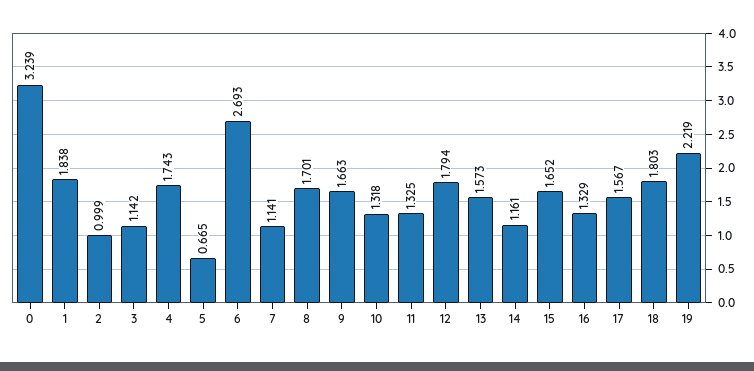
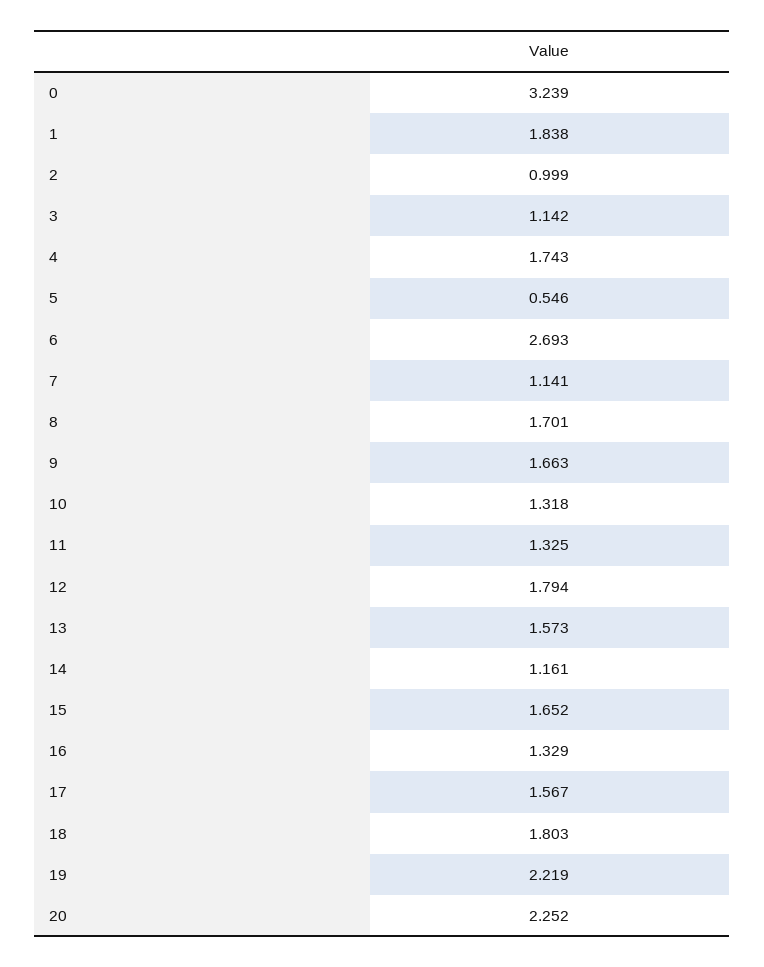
5: 0.665 -> 0.546
20: none -> 2.252

